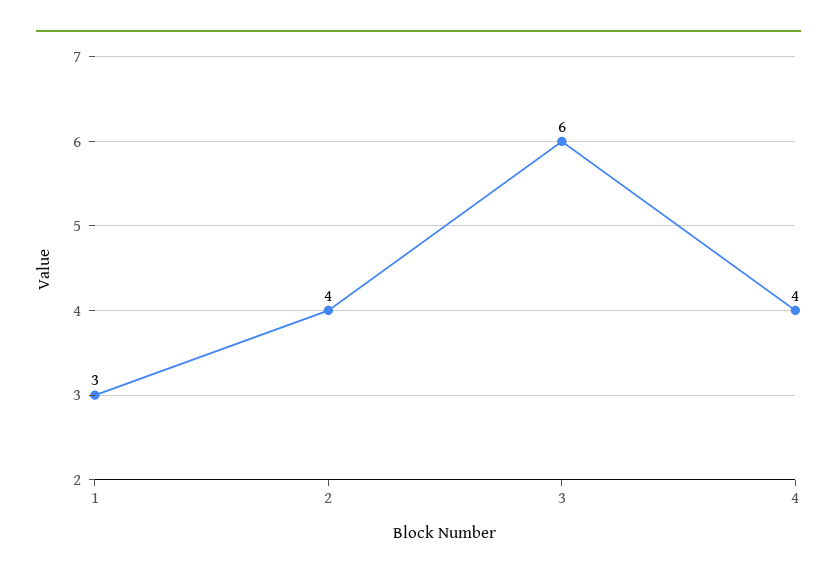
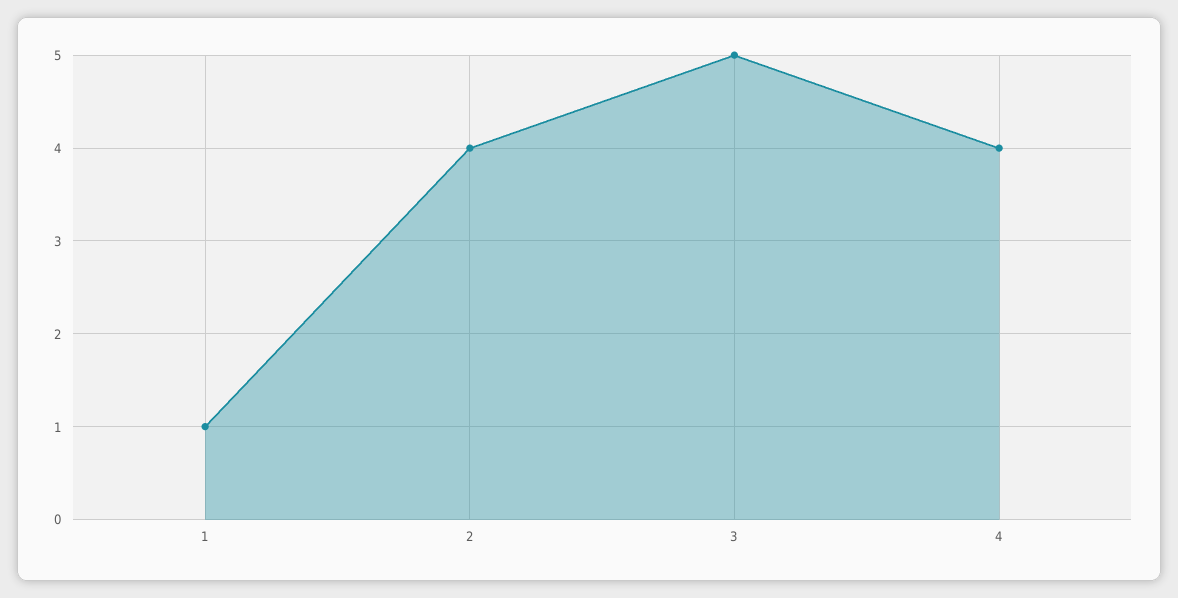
1: 3 -> 1
3: 6 -> 5

